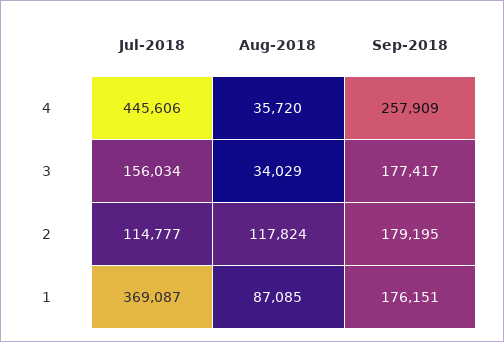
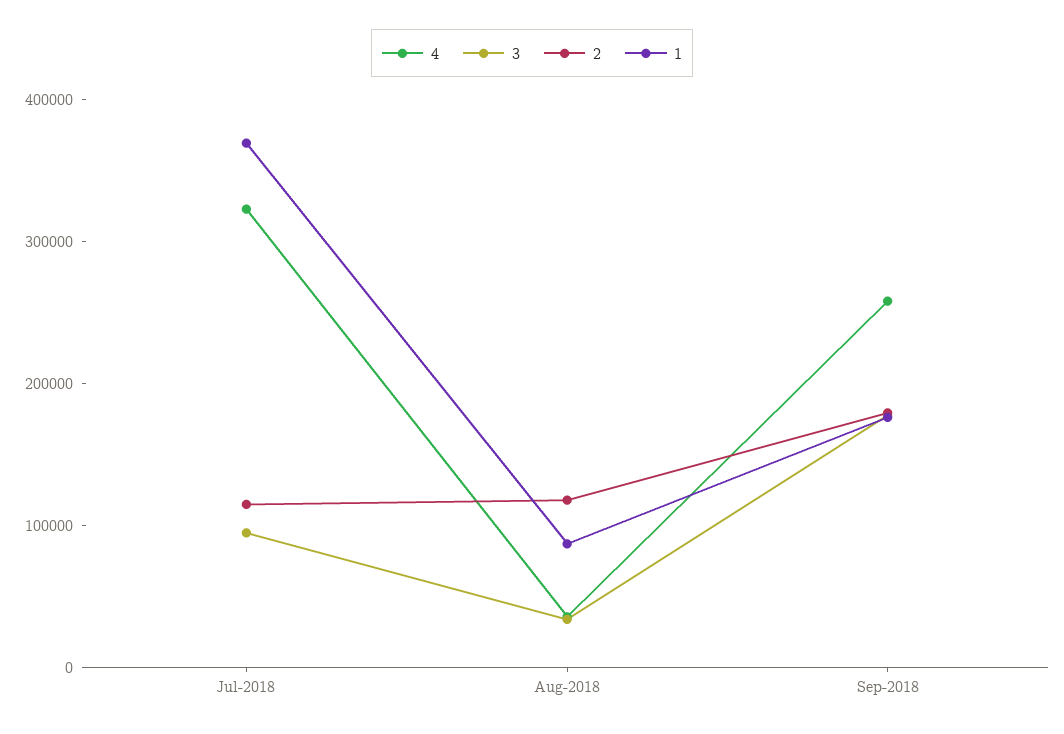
4, Jul-2018: 445606 -> 320000
3, Jul-2018: 156034 -> 100000

